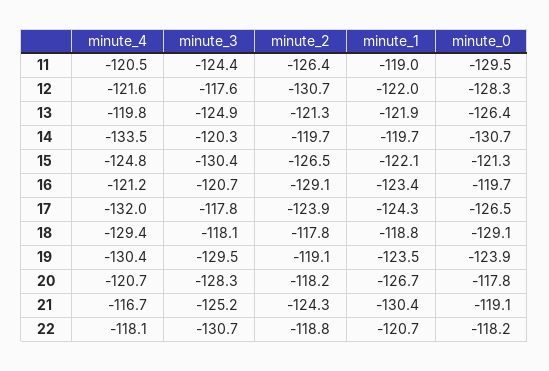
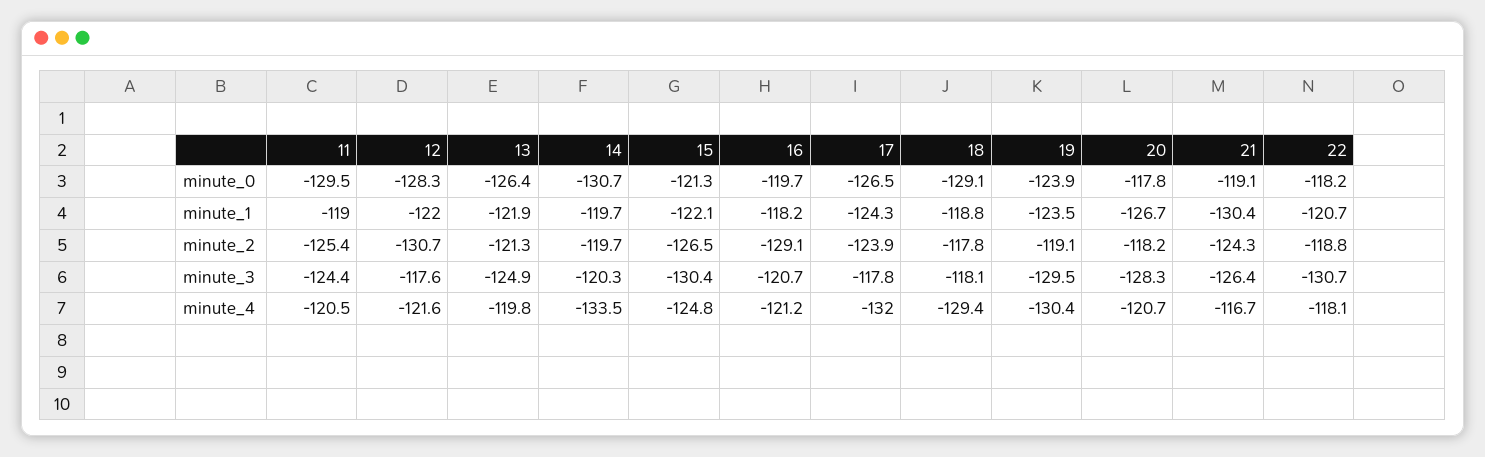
minute_2, 11: -126.4 -> -125.4
minute_1, 16: -123.4 -> -118.2
minute_3, 21: -125.2 -> -126.4

